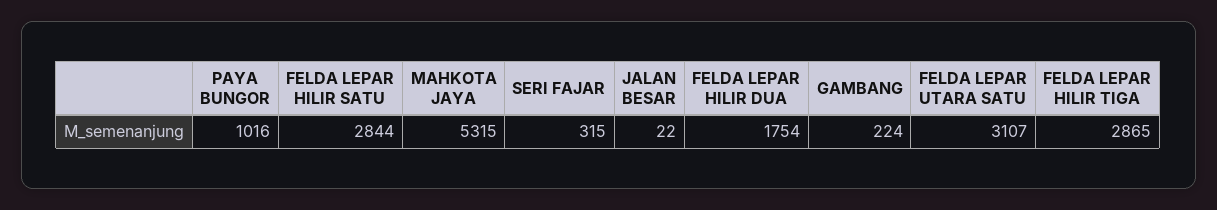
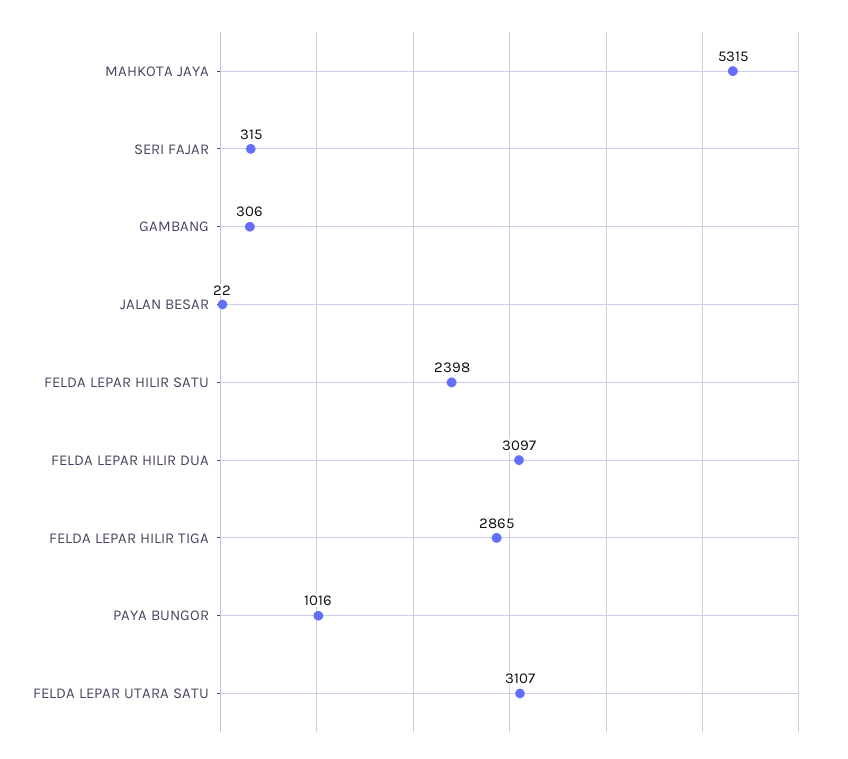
FELDA LEPAR HILIR SATU: 2844 -> 2398
FELDA LEPAR HILIR DUA: 1754 -> 3097
GAMBANG: 224 -> 306

